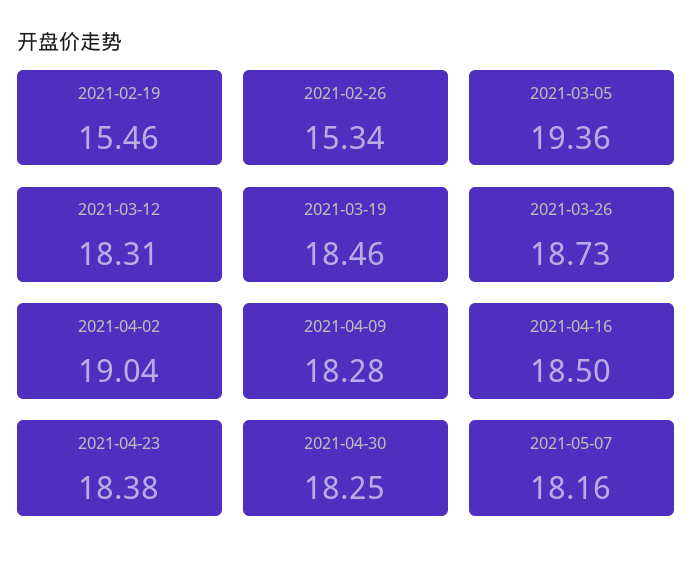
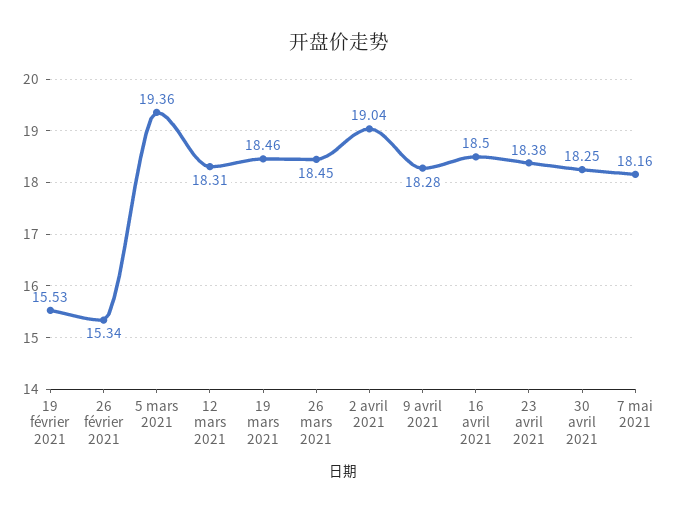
2021-02-19: 15.46 -> 15.53
2021-03-26: 18.73 -> 18.45

